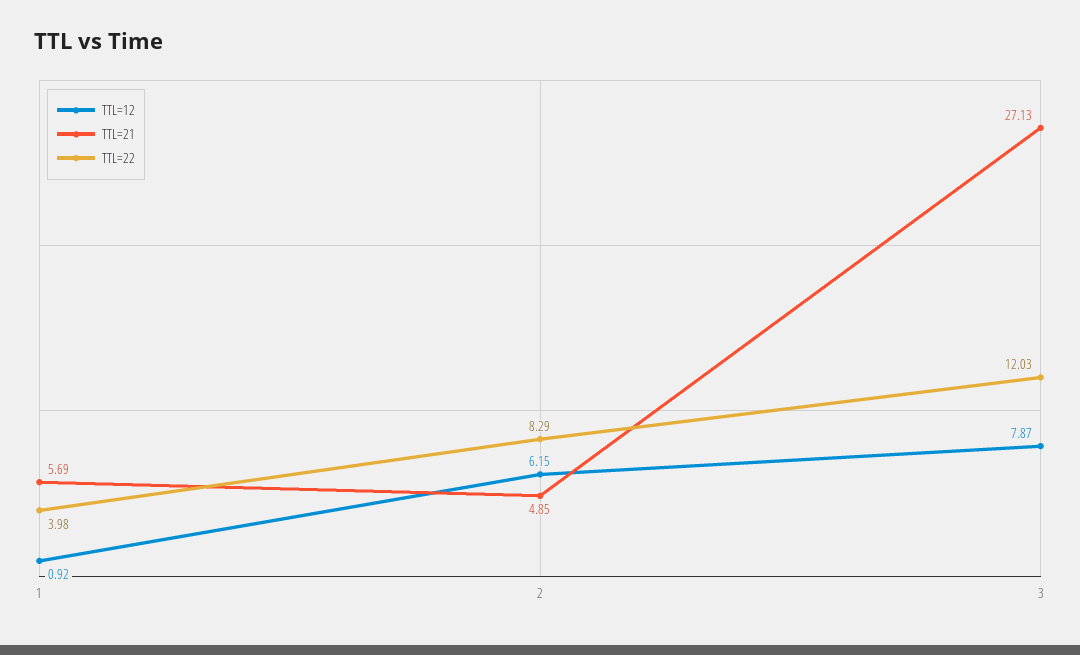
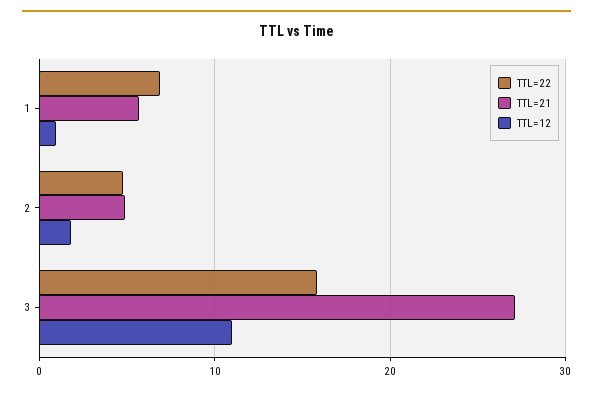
TTL=22, 1: 3.98 -> 7
TTL=12, 2: 6.15 -> 2
TTL=22, 2: 8.29 -> 5
TTL=12, 3: 7.87 -> 11
TTL=22, 3: 12.03 -> 16

